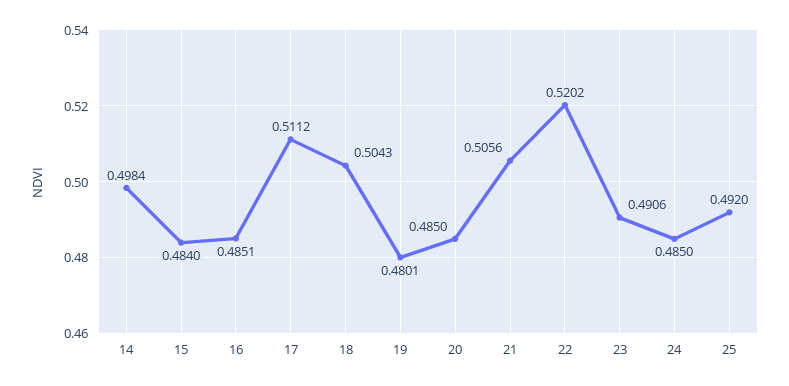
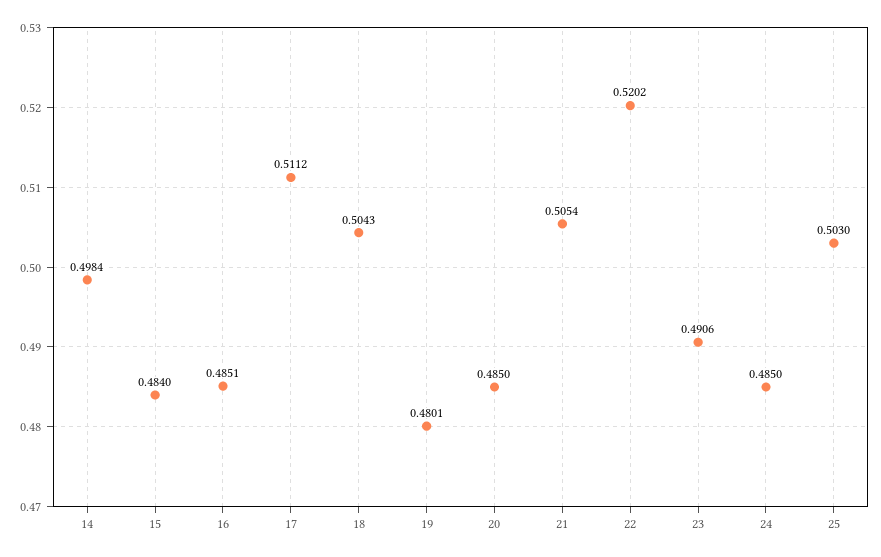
21: 0.5056 -> 0.5054
25: 0.492 -> 0.503

